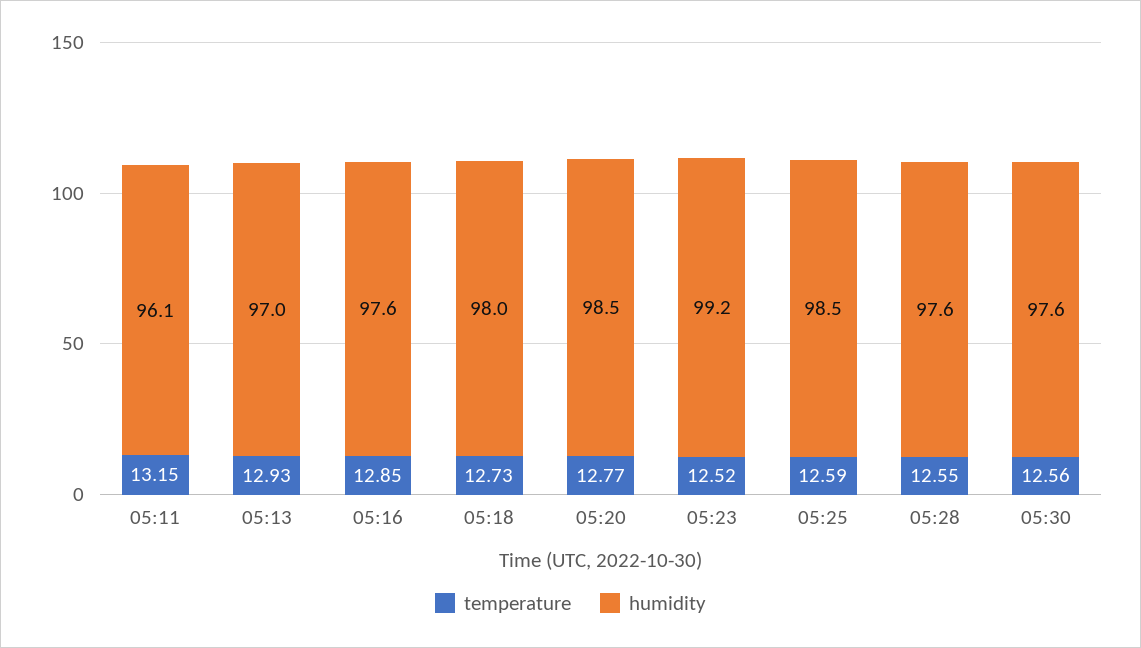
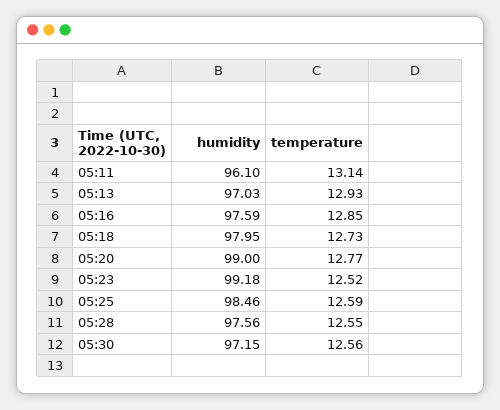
temperature, 05:11: 13.15 -> 13.14
humidity, 05:20: 98.5 -> 99
humidity, 05:30: 97.6 -> 97.15

